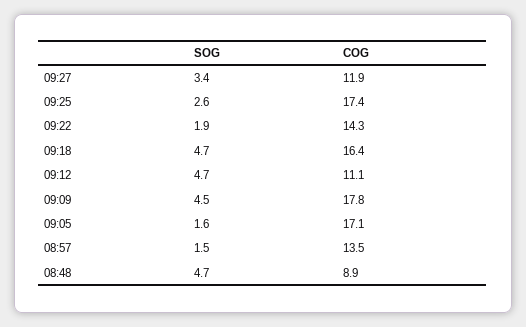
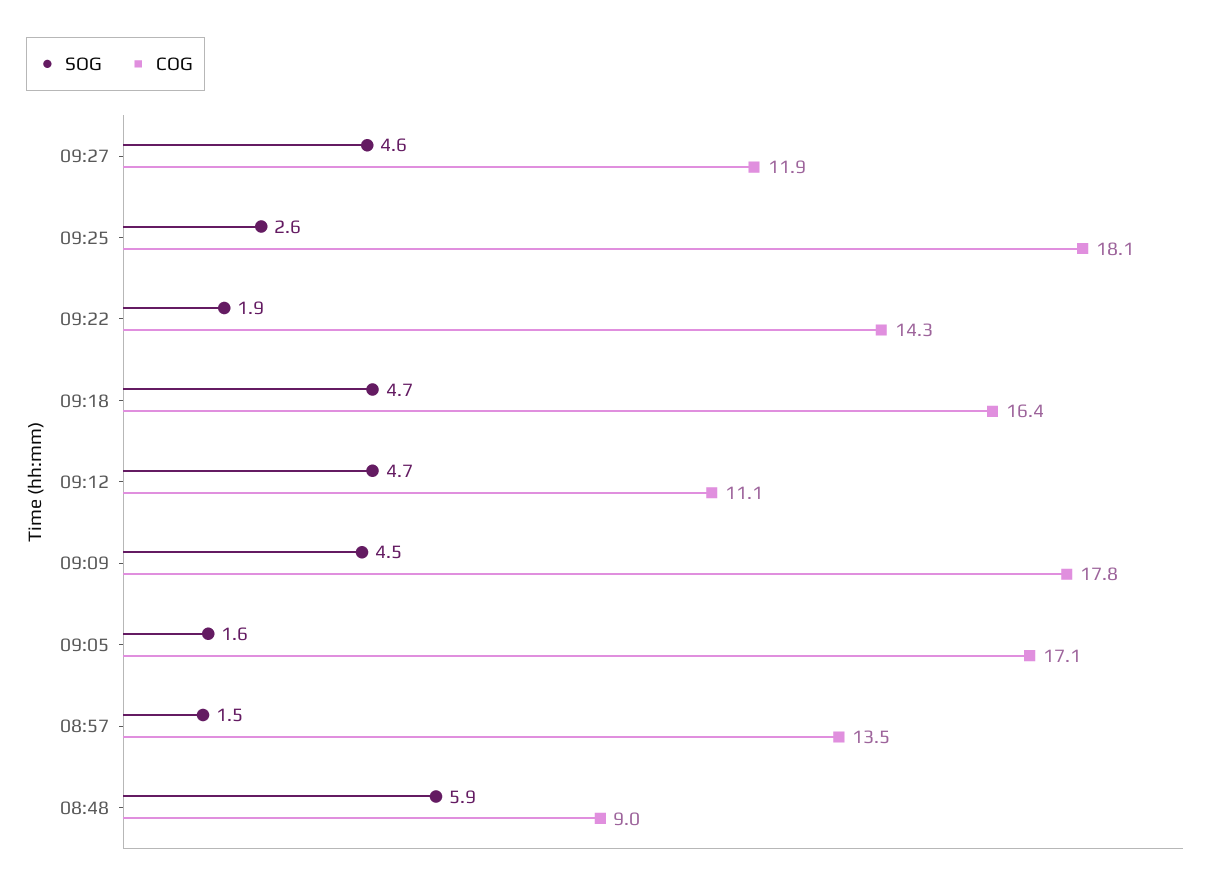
SOG, 09:27: 3.4 -> 4.6
COG, 09:25: 17.4 -> 18.1
SOG, 08:48: 4.7 -> 5.9
COG, 08:48: 8.9 -> 9

